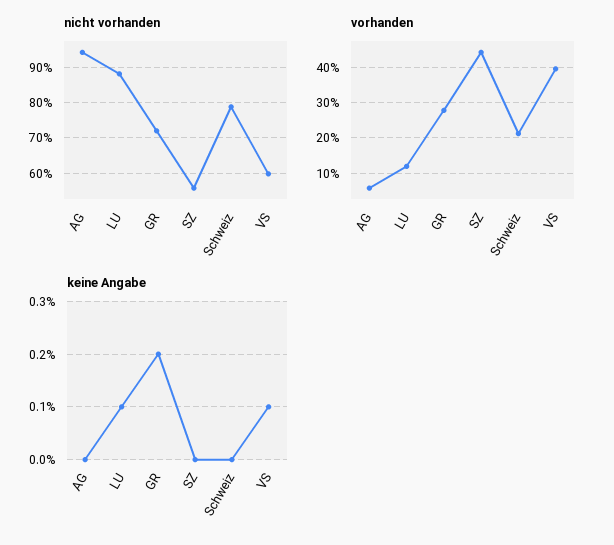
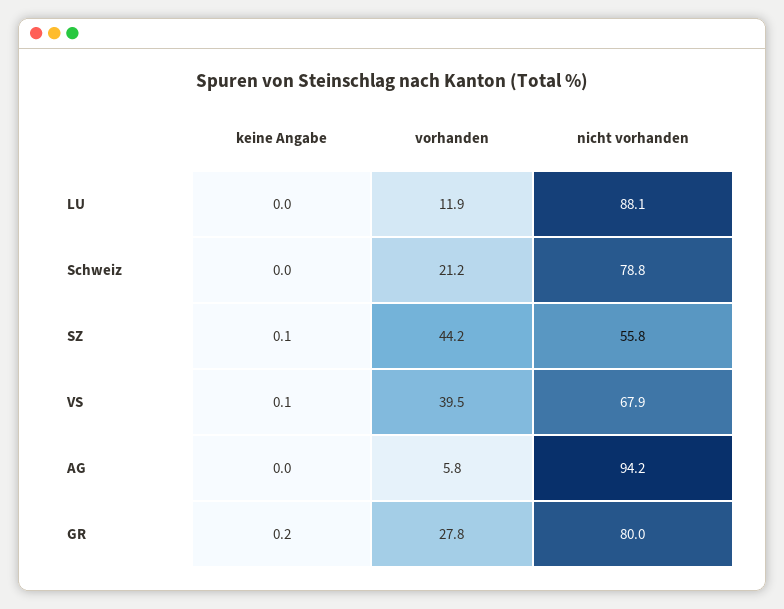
nicht vorhanden, GR: 72 -> 80
nicht vorhanden, VS: 60 -> 67.9
keine Angabe, LU: 0.1 -> 0
keine Angabe, SZ: 0 -> 0.1

